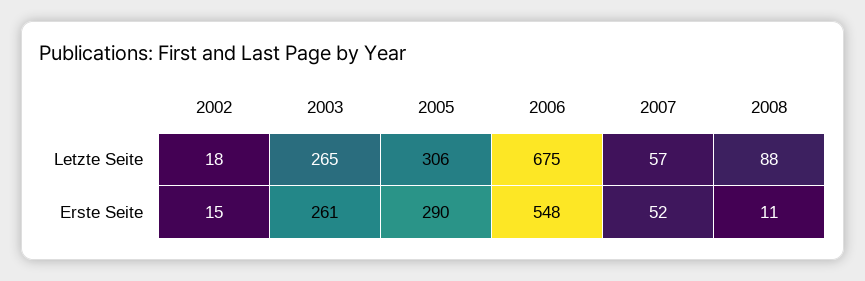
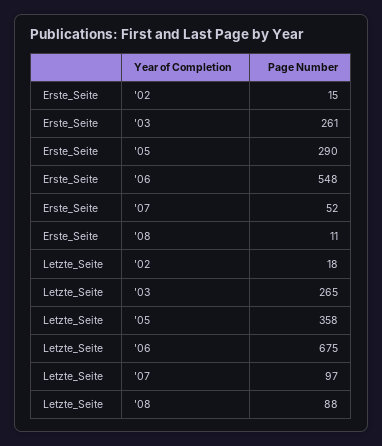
2005, Letzte Seite: 306 -> 358
2007, Letzte Seite: 57 -> 97

